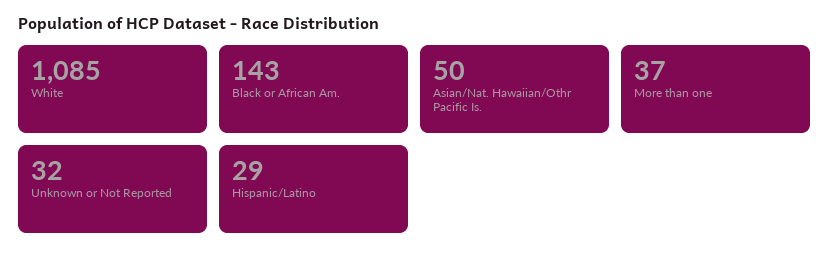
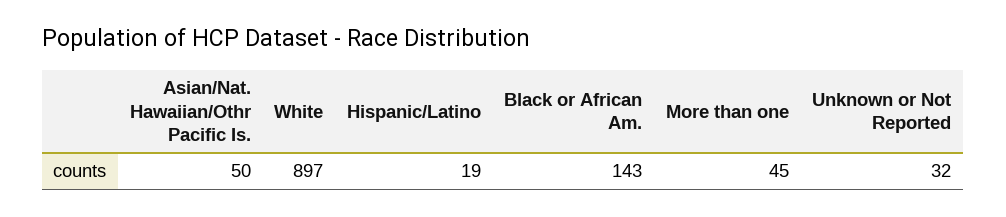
White: 1085 -> 897
More than one: 37 -> 45
Hispanic/Latino: 29 -> 19

